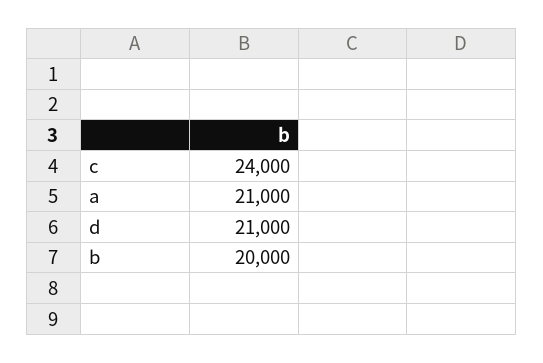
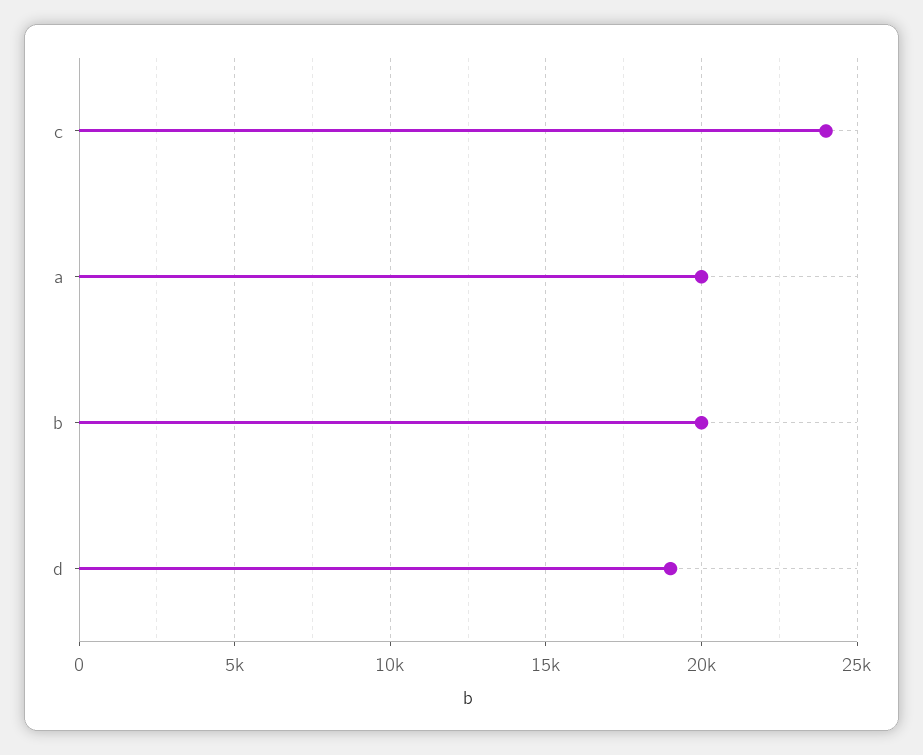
a: 21000 -> 20000
d: 21000 -> 19000

